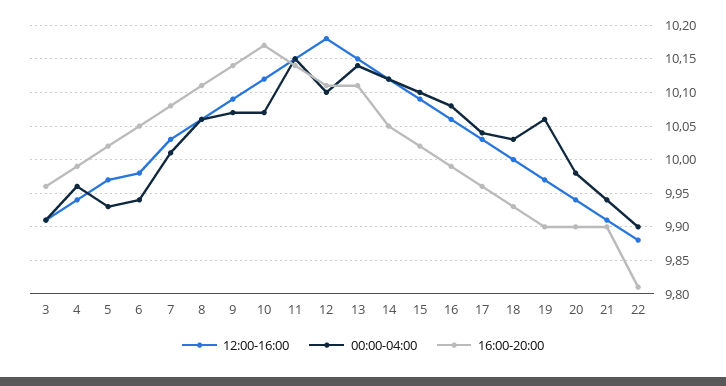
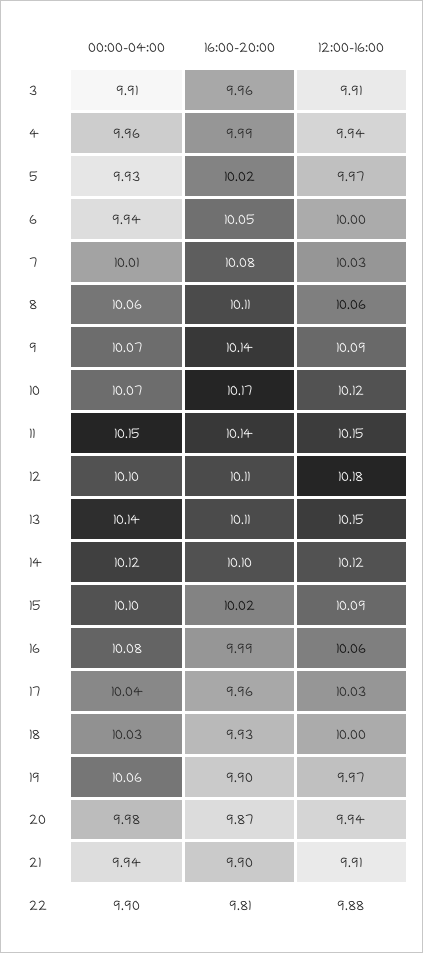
12:00-16:00, 6: 9.98 -> 10
16:00-20:00, 14: 10.05 -> 10.1
16:00-20:00, 20: 9.9 -> 9.87

